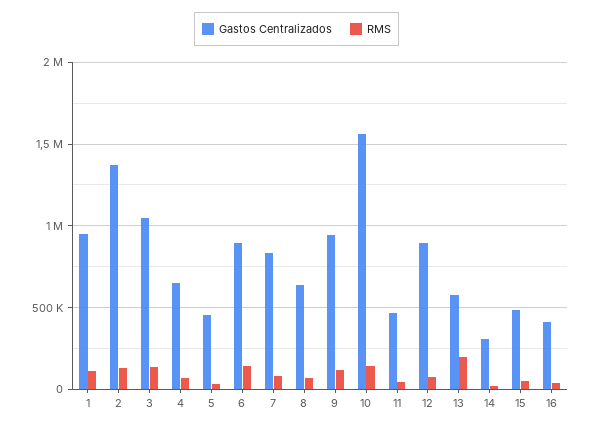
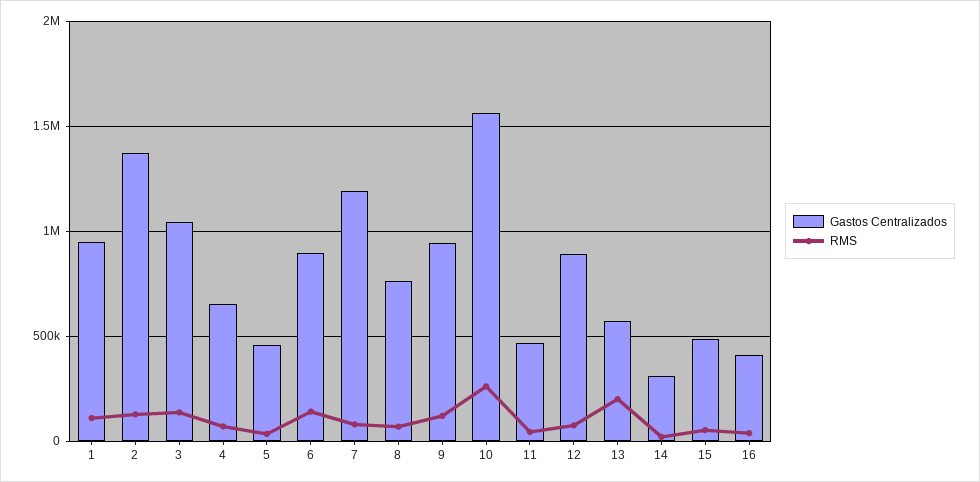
Gastos Centralizados, 7: 850000 -> 1200000
Gastos Centralizados, 8: 650000 -> 750000
RMS, 10: 150000 -> 250000

